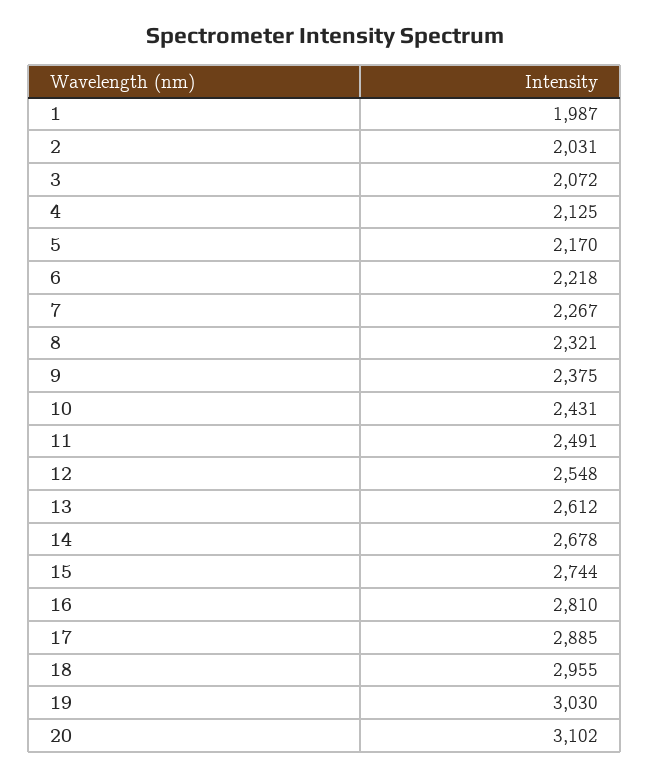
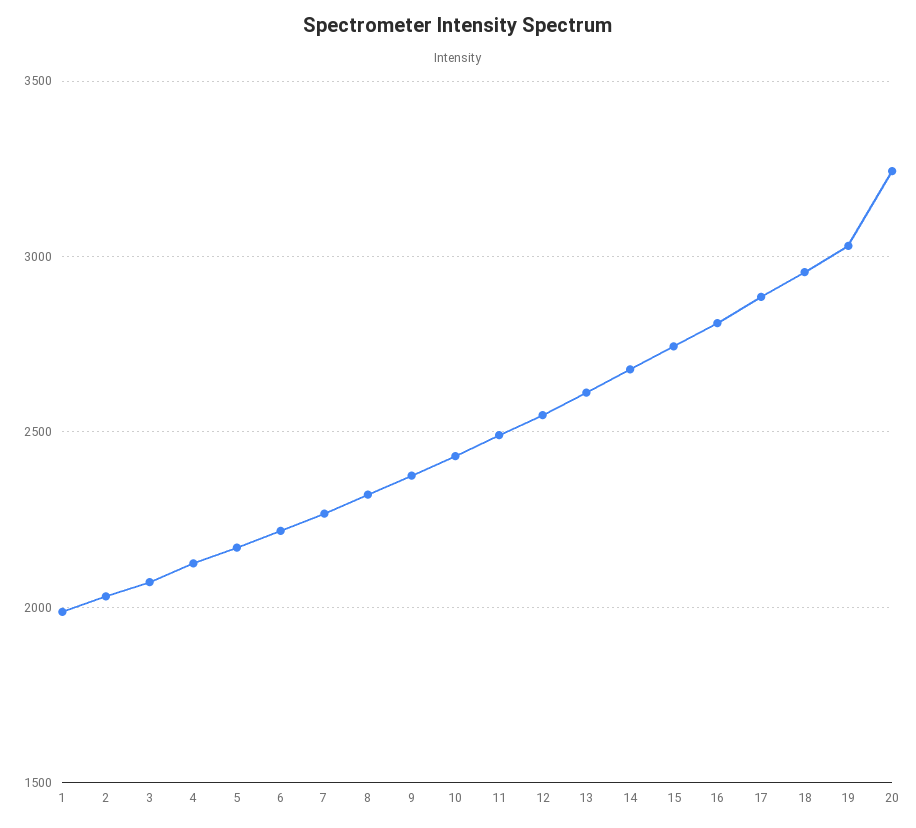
20: 3102 -> 3250

